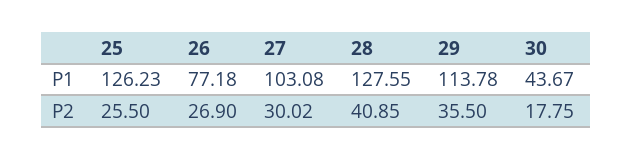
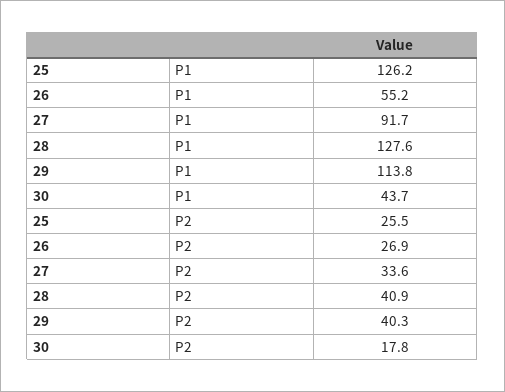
26, P1: 77.18 -> 55.2
27, P1: 103.08 -> 91.7
27, P2: 30.02 -> 33.6
29, P2: 35.5 -> 40.3

